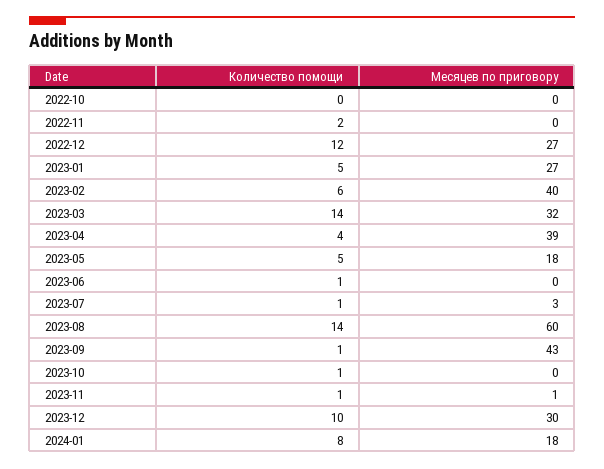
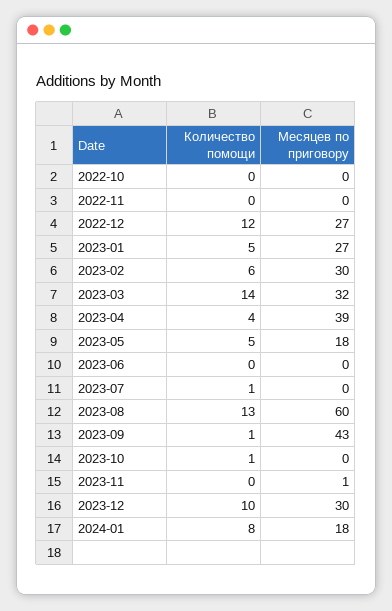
Количество помощи, 2022-11: 2 -> 0
Месяцев по приговору, 2023-02: 40 -> 30
Количество помощи, 2023-06: 1 -> 0
Месяцев по приговору, 2023-07: 3 -> 0
Количество помощи, 2023-08: 14 -> 13
Количество помощи, 2023-11: 1 -> 0

